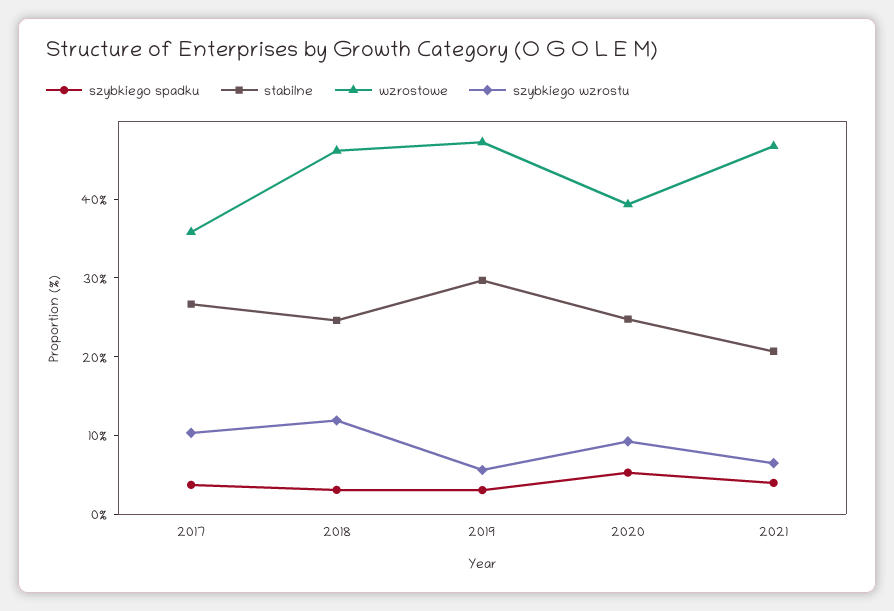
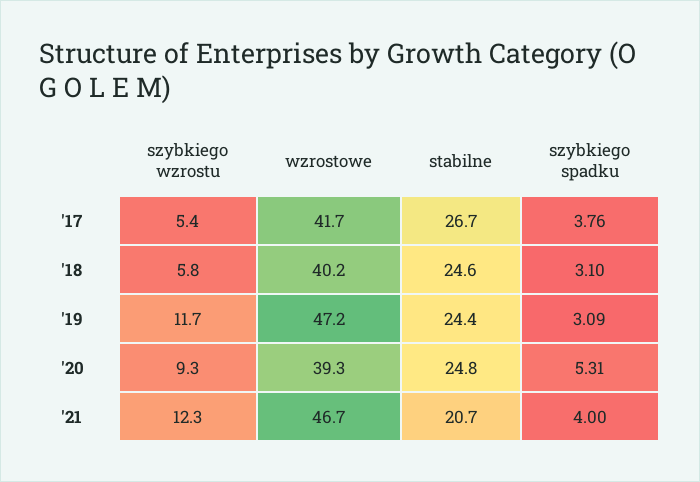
wzrostowe, 2017: 36 -> 41.7
szybkiego wzrostu, 2017: 10 -> 5.4
wzrostowe, 2018: 46 -> 40.2
szybkiego wzrostu, 2018: 12 -> 5.8
stabilne, 2019: 30 -> 24.4
szybkiego wzrostu, 2019: 6 -> 11.7
szybkiego wzrostu, 2021: 6 -> 12.3

